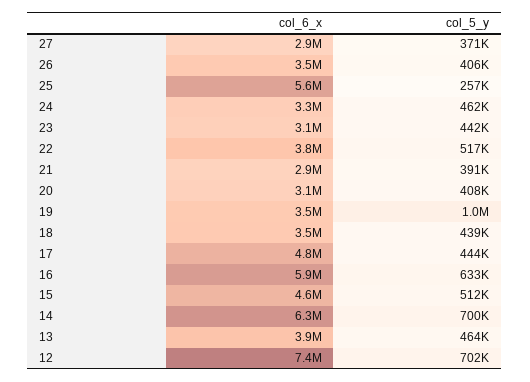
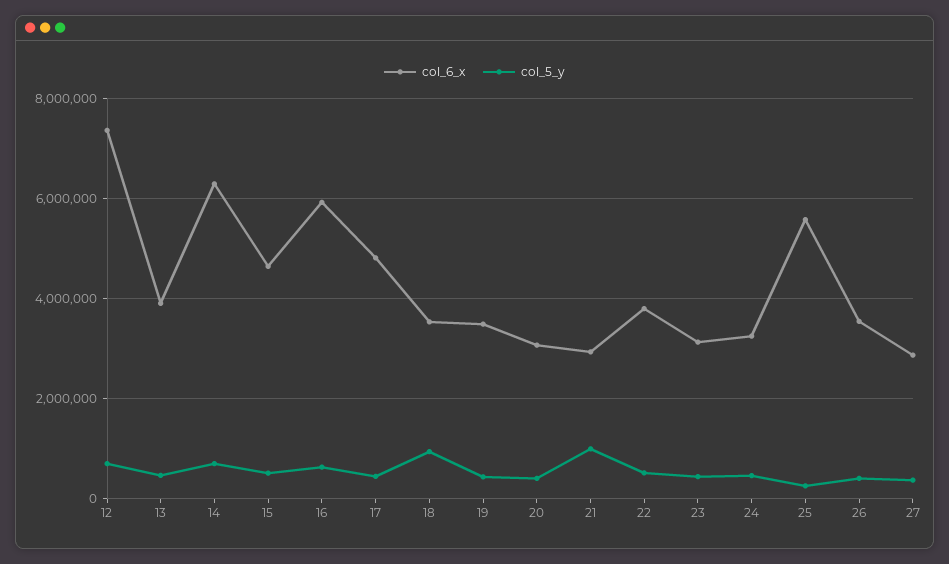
col_5_y, 21: 391000 -> 1000000
col_5_y, 19: 1000000 -> 400000
col_5_y, 18: 439000 -> 1000000

